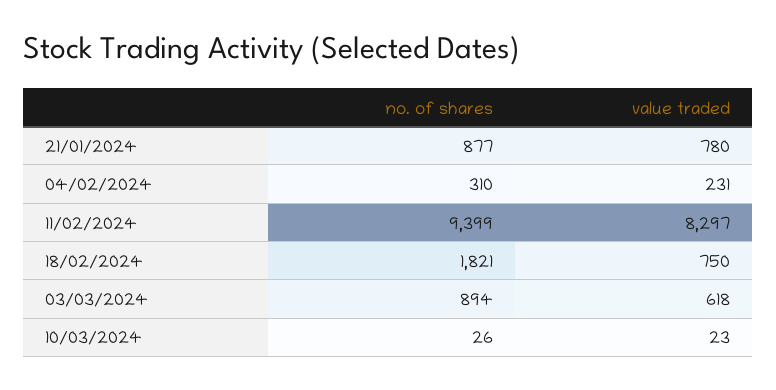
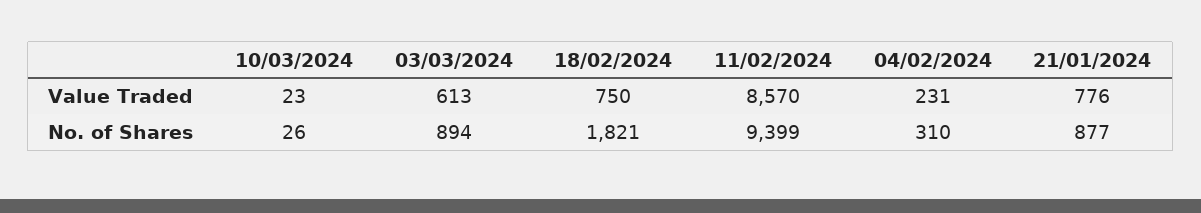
value traded, 21/01/2024: 780 -> 776
value traded, 11/02/2024: 8297 -> 8570
value traded, 03/03/2024: 618 -> 613

